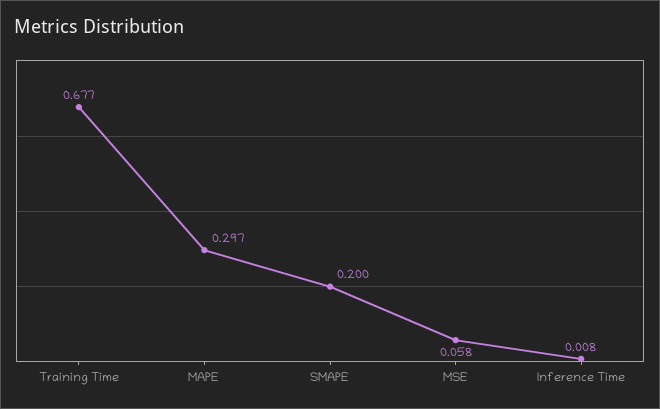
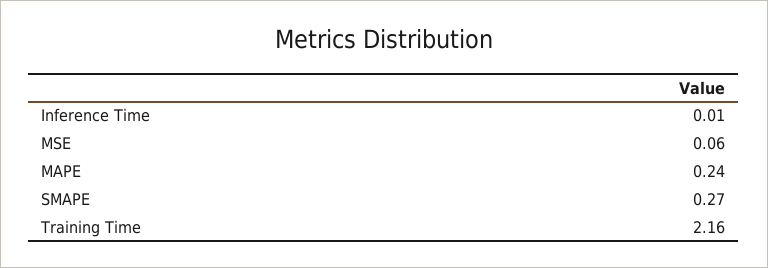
Training Time: 0.677 -> 2.16
MAPE: 0.297 -> 0.24
SMAPE: 0.2 -> 0.27

